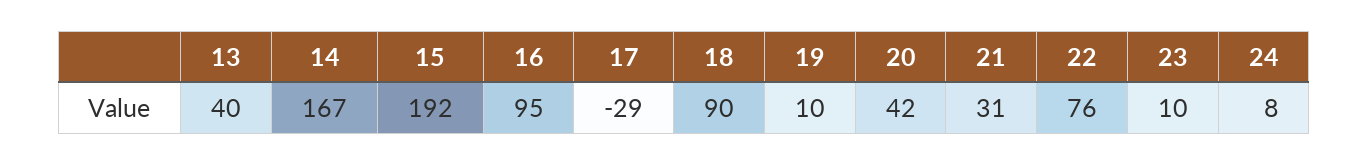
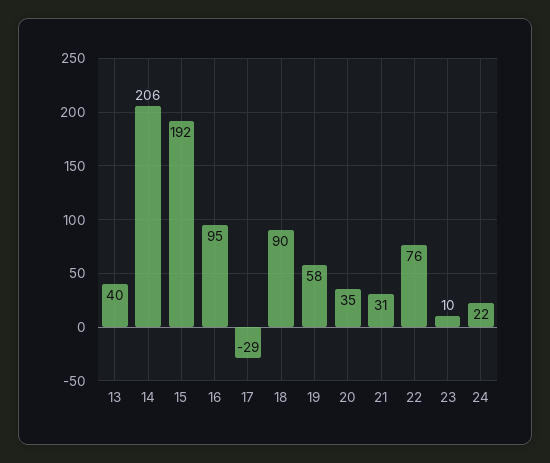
14: 167 -> 206
19: 10 -> 58
20: 42 -> 35
24: 8 -> 22

